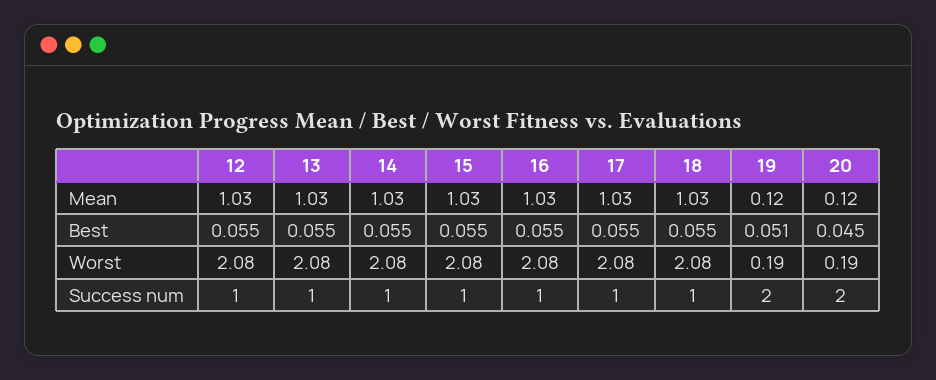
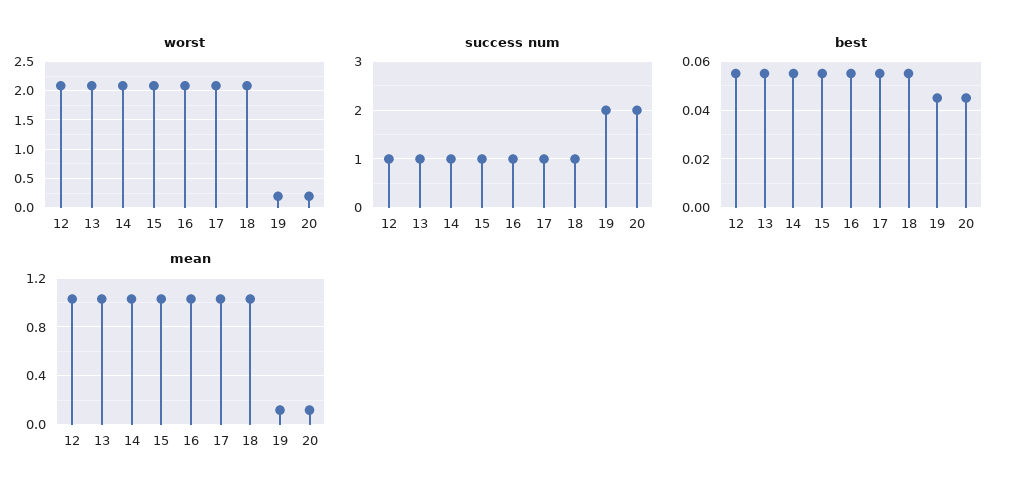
Best, 19: 0.051 -> 0.045

